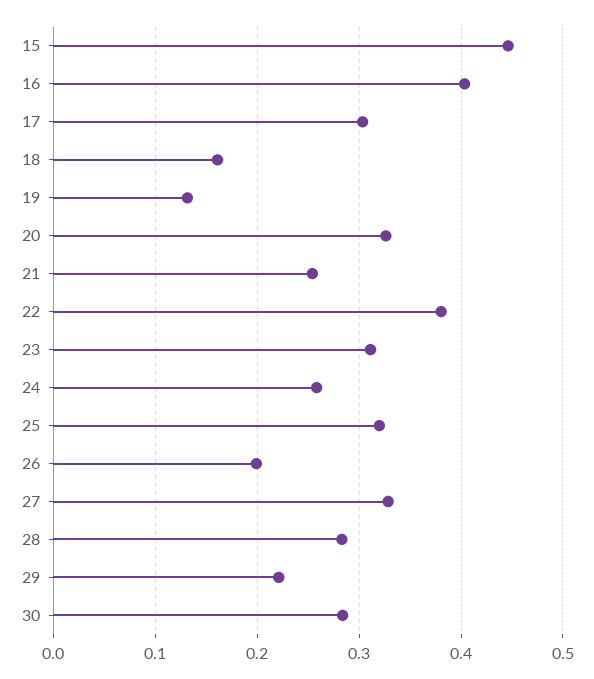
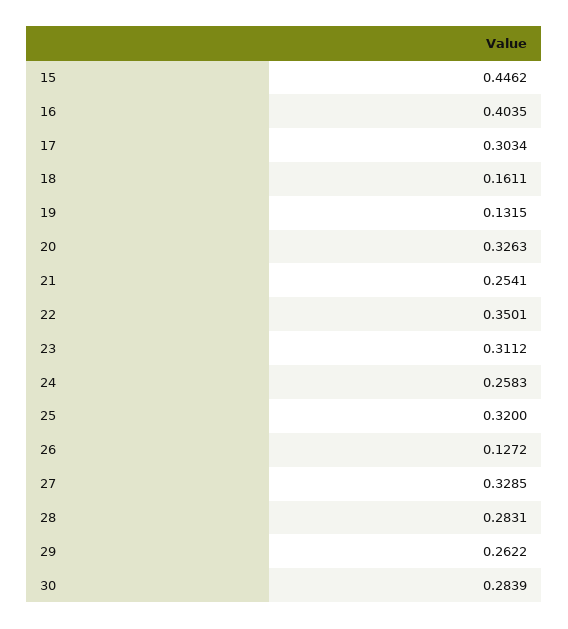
22: 0.38 -> 0.3501
26: 0.2 -> 0.1272
29: 0.22 -> 0.2622

